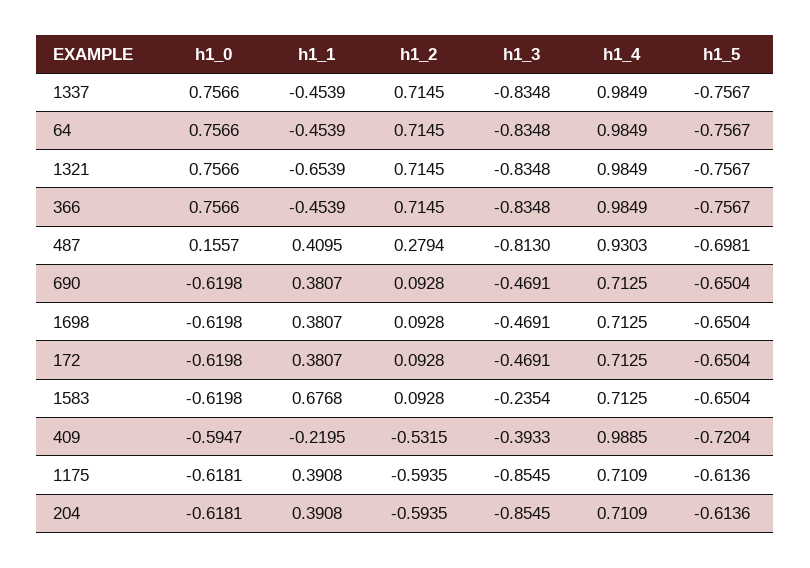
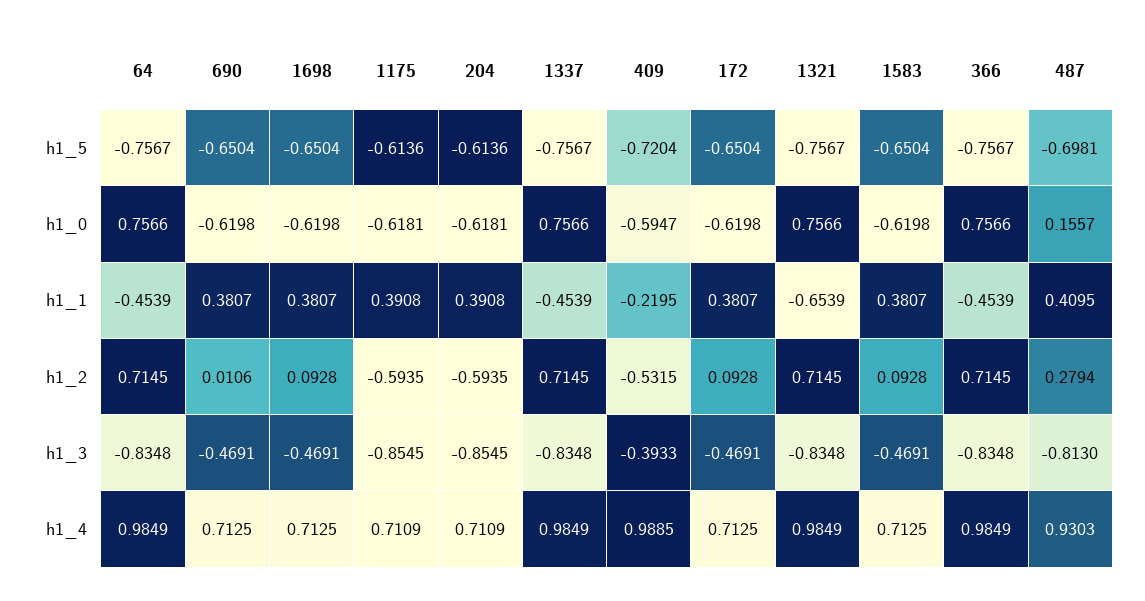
h1_2, 690: 0.0928 -> 0.0106
h1_1, 1583: 0.6768 -> 0.3807
h1_3, 1583: -0.2354 -> -0.4691

